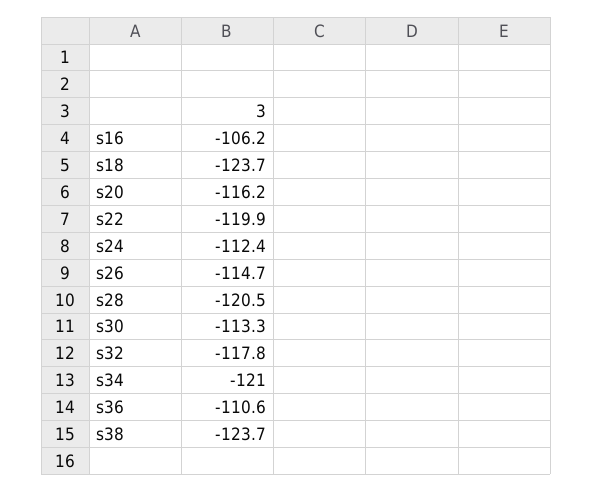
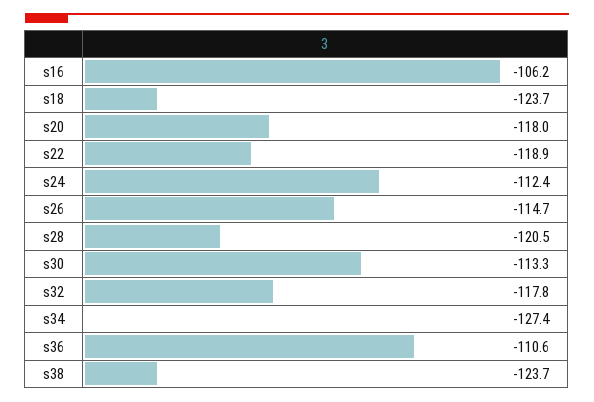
s20: -116.2 -> -118
s22: -119.9 -> -118.9
s34: -121 -> -127.4

